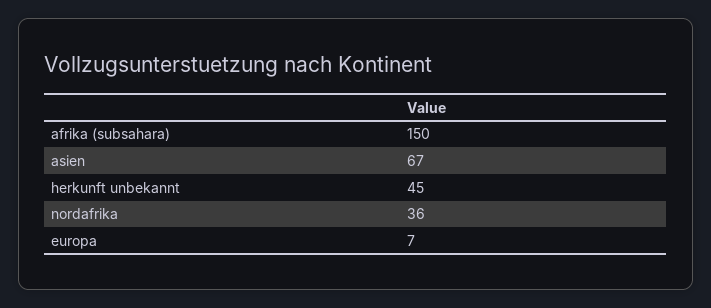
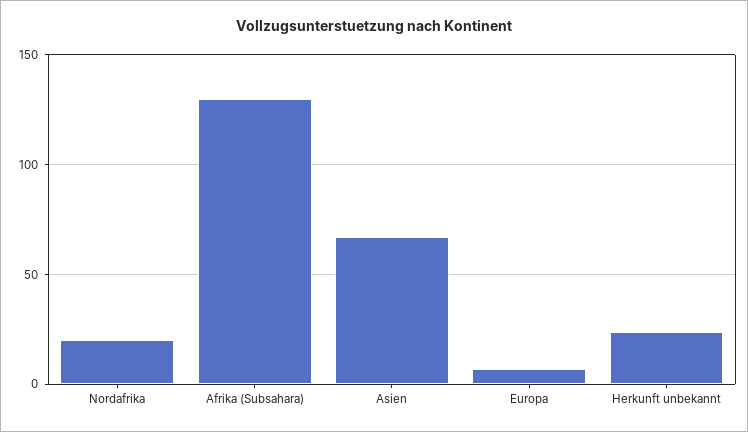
afrika (subsahara): 150 -> 130
herkunft unbekannt: 45 -> 25
nordafrika: 36 -> 20

